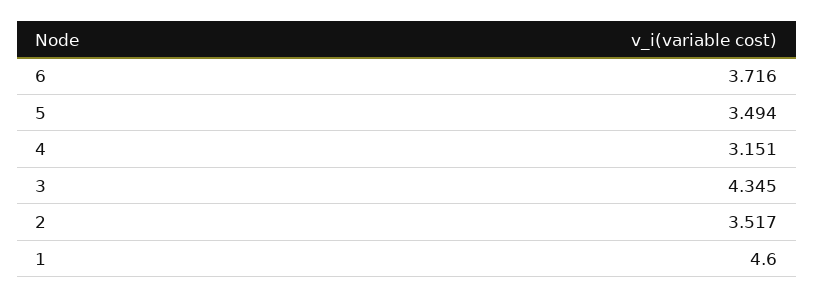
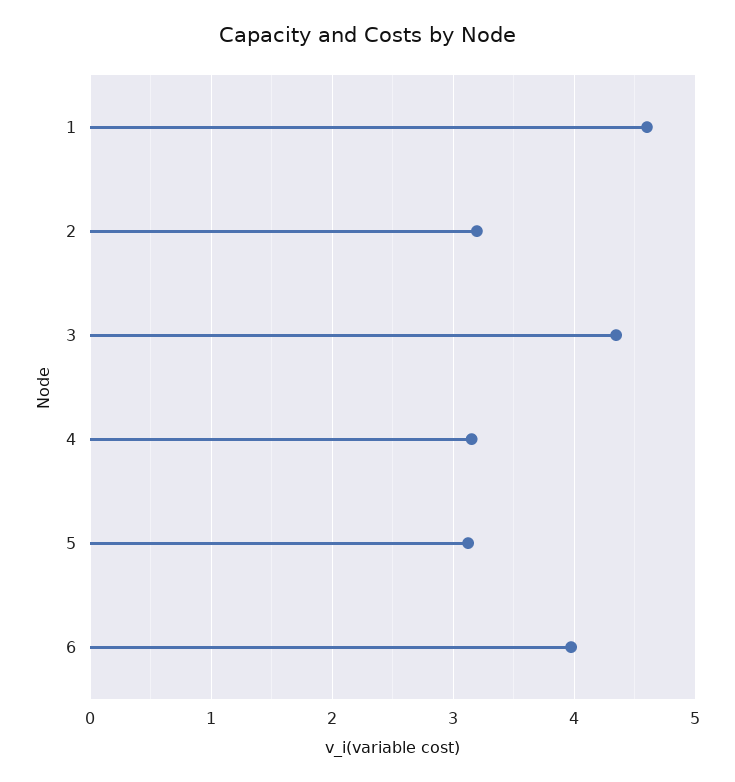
6: 3.716 -> 4
5: 3.494 -> 3.1
2: 3.517 -> 3.2

